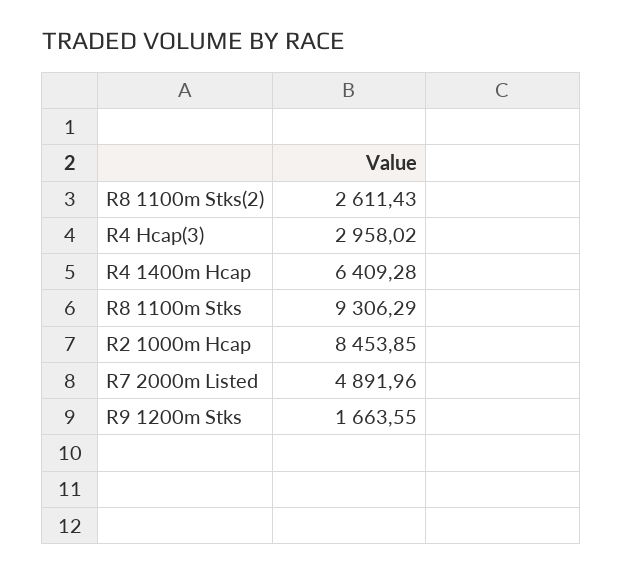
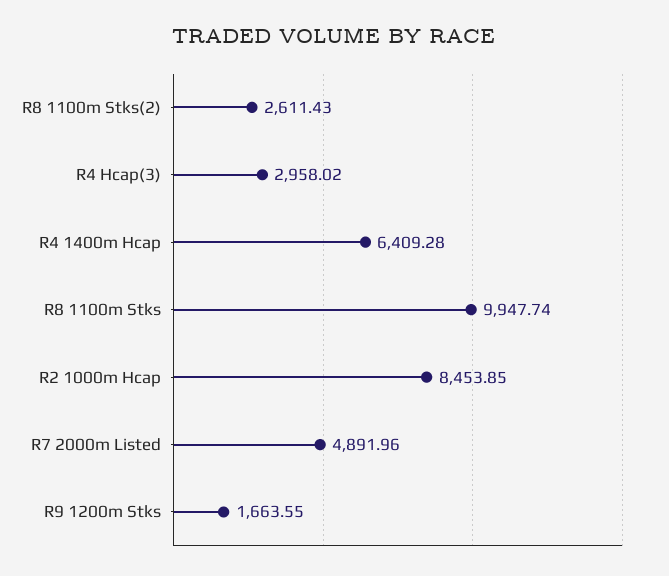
R8 1100m Stks: 9306.29 -> 9947.74

